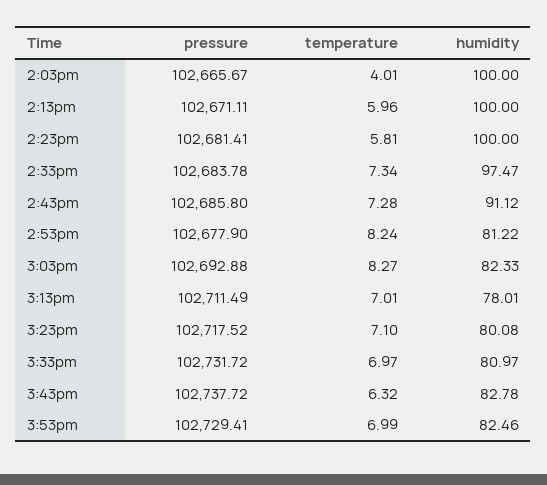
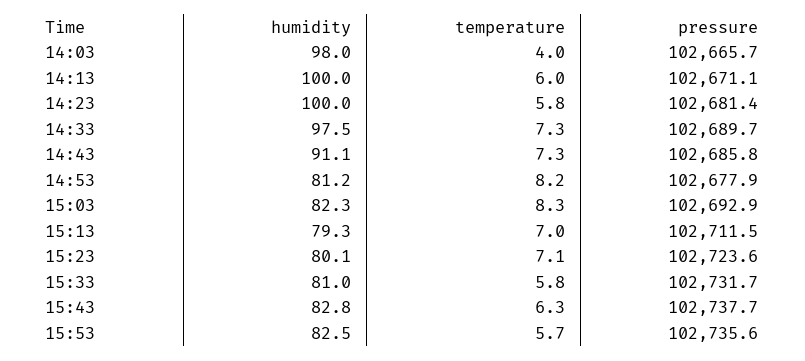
humidity, 2:03pm: 100 -> 98
pressure, 2:33pm: 102683.78 -> 102689.7
humidity, 3:13pm: 78.01 -> 79.3
pressure, 3:23pm: 102717.52 -> 102723.6
temperature, 3:33pm: 6.97 -> 5.8
pressure, 3:53pm: 102729.41 -> 102735.6
temperature, 3:53pm: 6.99 -> 5.7

